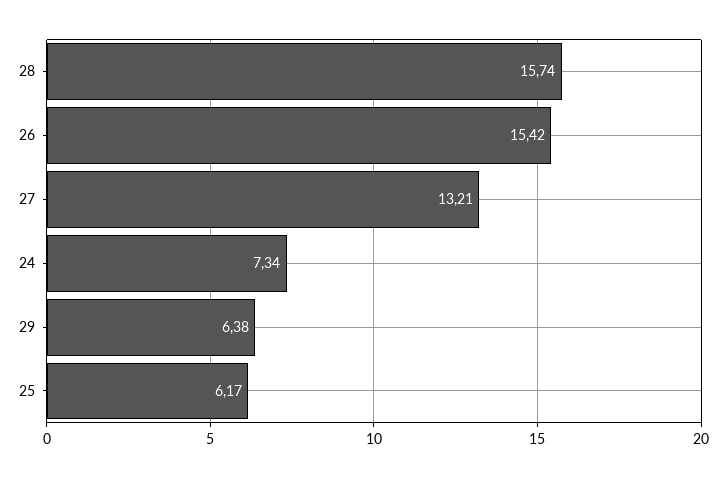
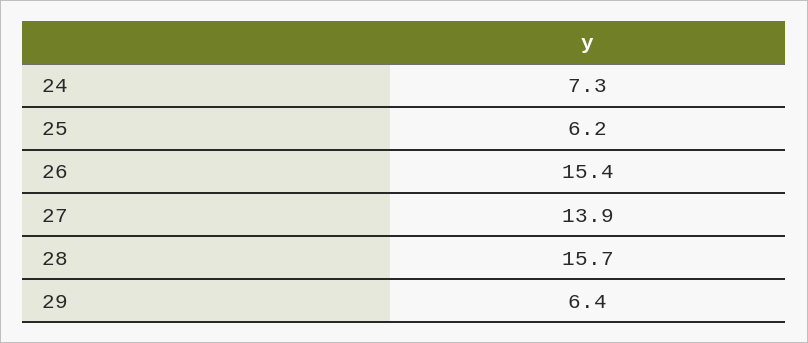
27: 13.21 -> 13.9

